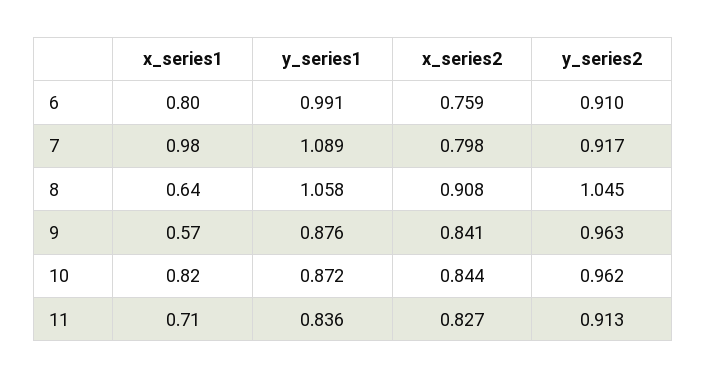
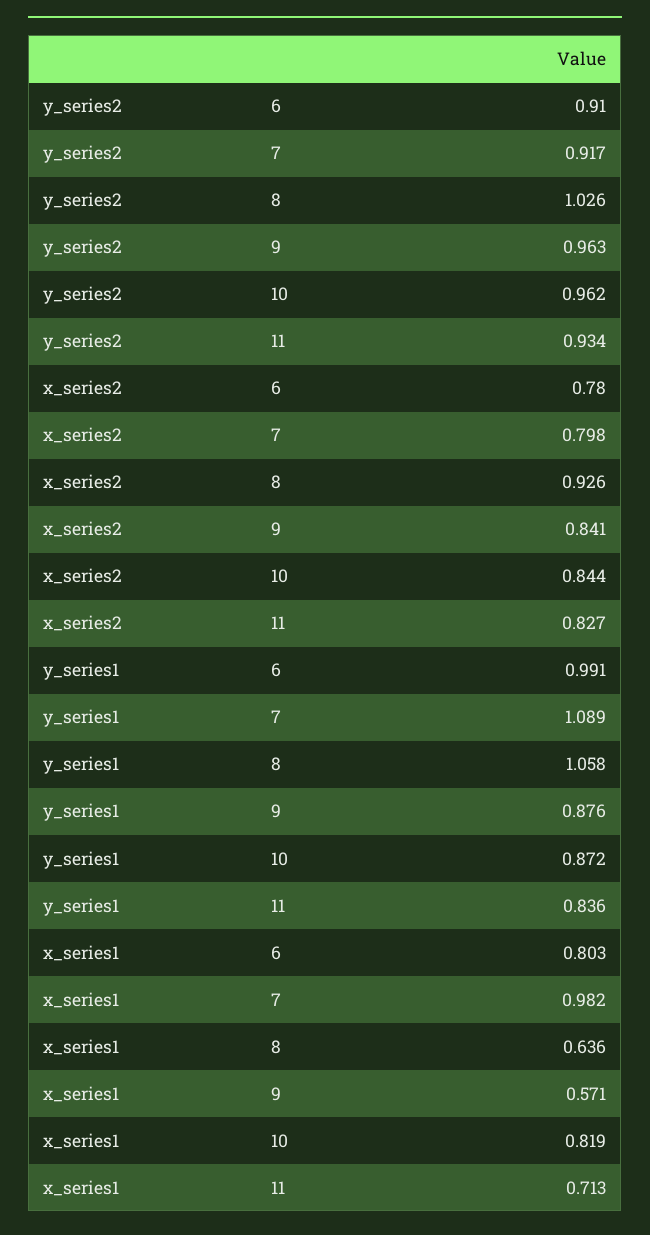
x_series2, 6: 0.759 -> 0.78
x_series2, 8: 0.908 -> 0.926
y_series2, 8: 1.045 -> 1.026
y_series2, 11: 0.913 -> 0.934

